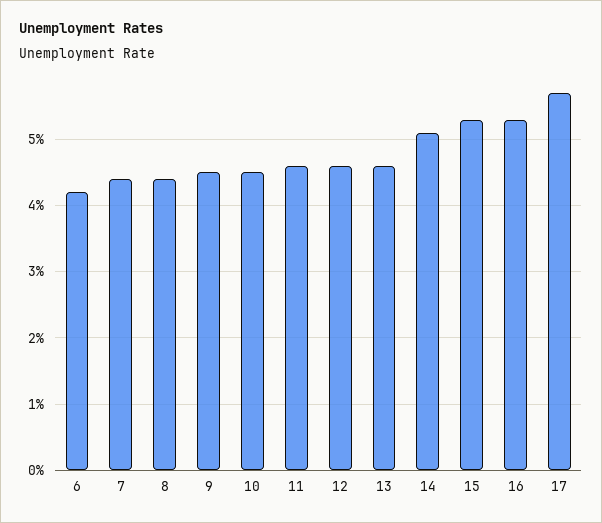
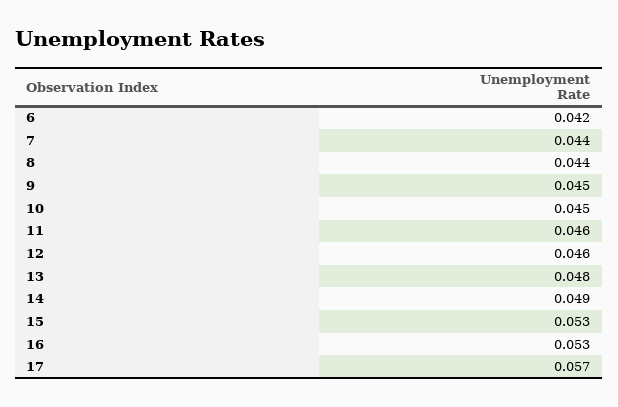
13: 0.046 -> 0.048
14: 0.051 -> 0.049

